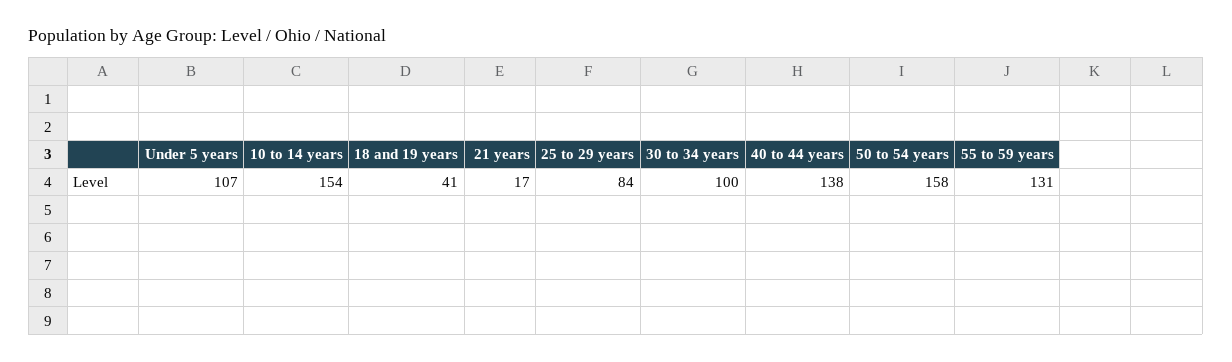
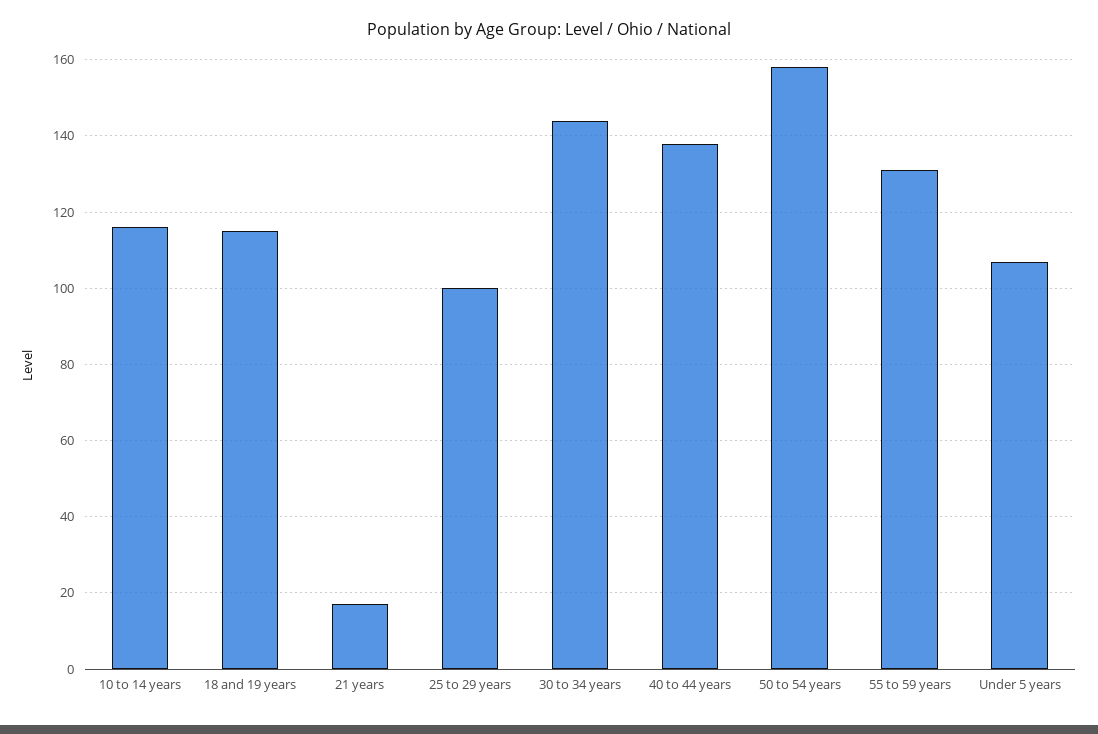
10 to 14 years: 154 -> 115
18 and 19 years: 41 -> 115
25 to 29 years: 84 -> 100
30 to 34 years: 100 -> 145

